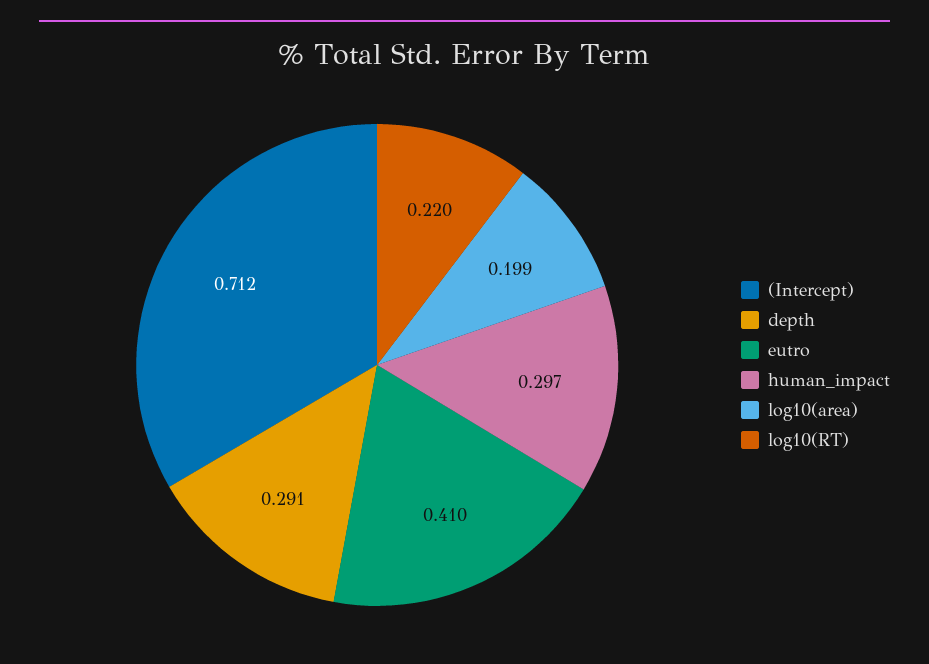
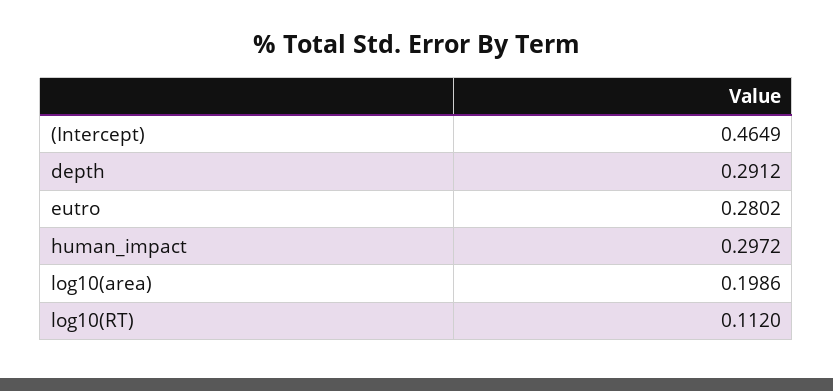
(Intercept): 0.712 -> 0.4649
eutro: 0.41 -> 0.2802
log10(RT): 0.22 -> 0.112

